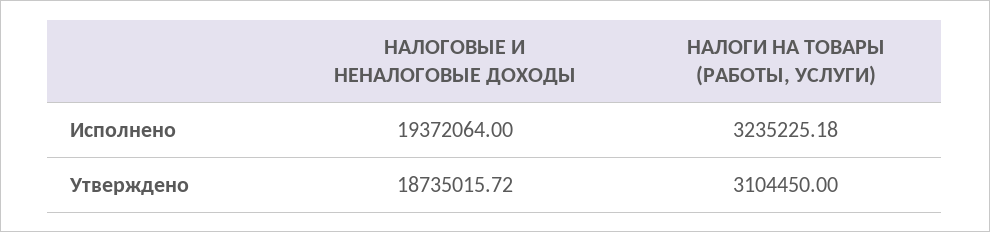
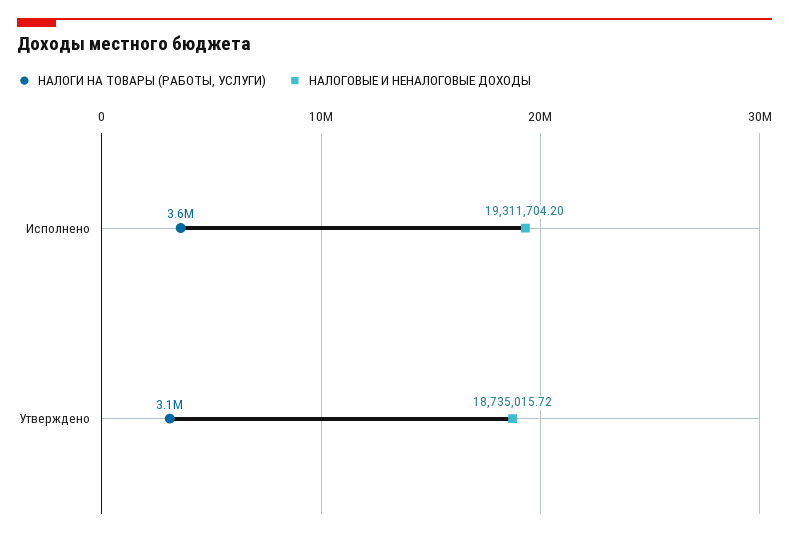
НАЛОГОВЫЕ И НЕНАЛОГОВЫЕ ДОХОДЫ, Исполнено: 19372064 -> 19311704.2
НАЛОГИ НА ТОВАРЫ (РАБОТЫ, УСЛУГИ), Исполнено: 3235225.18 -> 3600000

